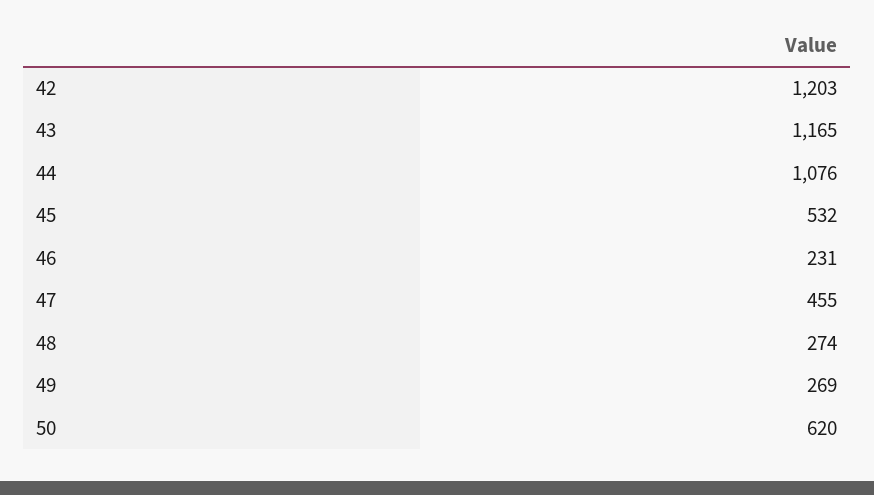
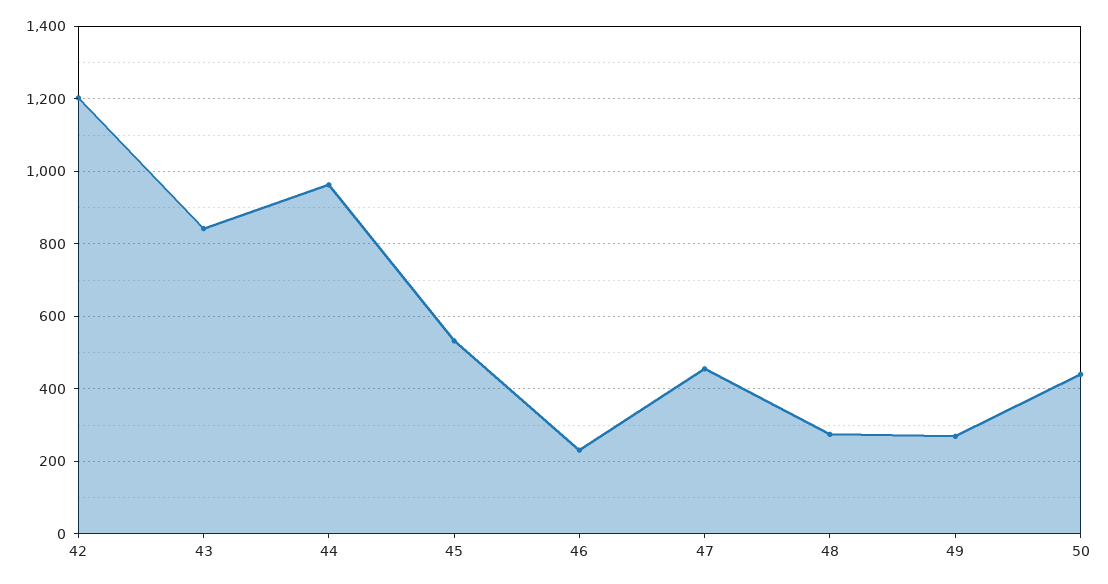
43: 1165 -> 840
44: 1076 -> 960
50: 620 -> 440

